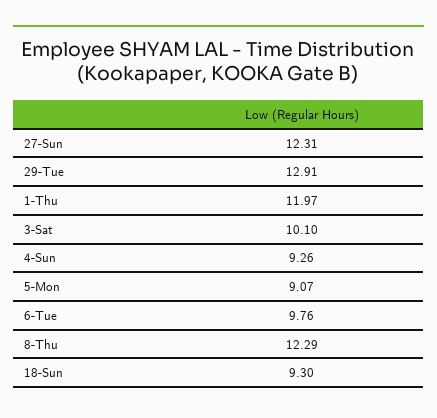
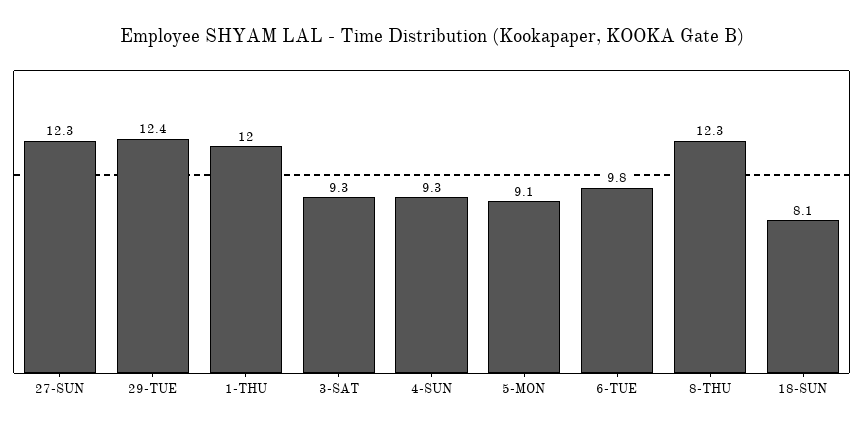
29-Tue: 12.91 -> 12.4
3-Sat: 10.1 -> 9.3
18-Sun: 9.3 -> 8.1

